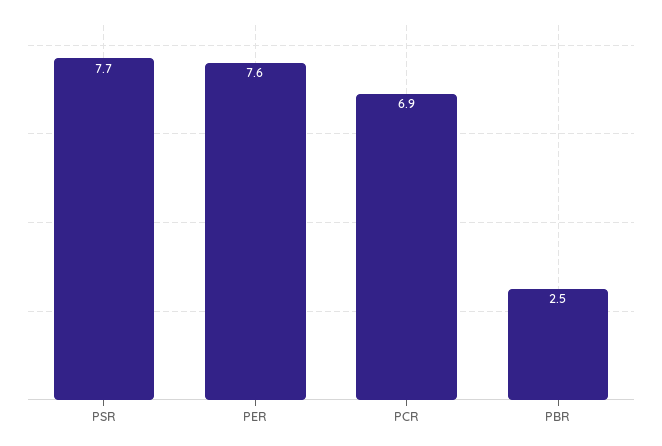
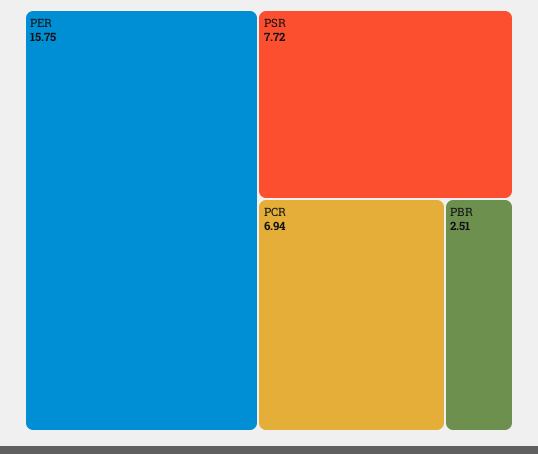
PER: 7.6 -> 15.75

